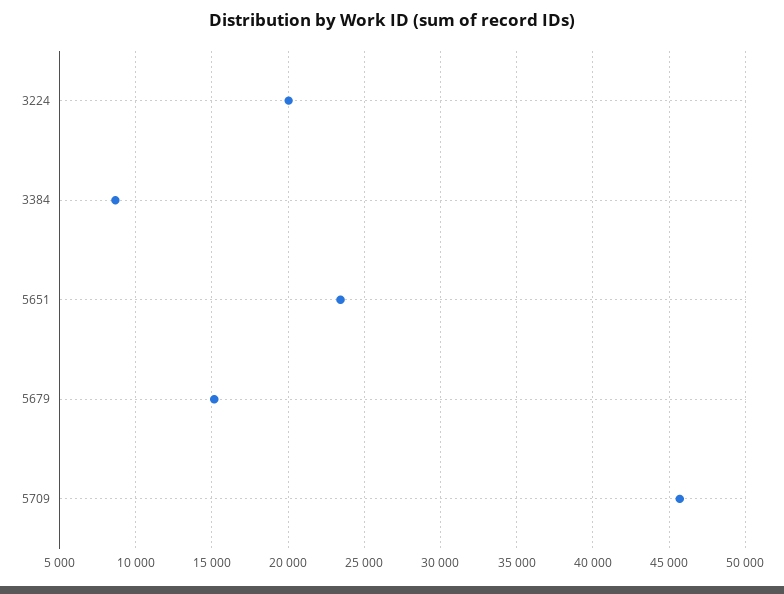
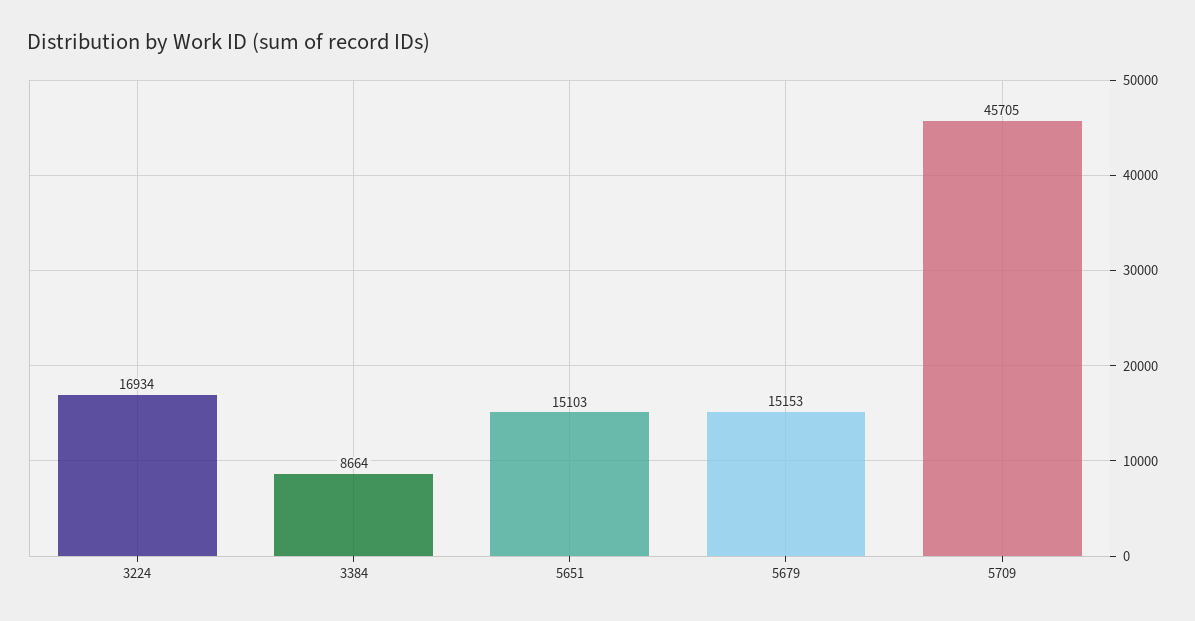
3224: 20000 -> 16934
5651: 23500 -> 15103

